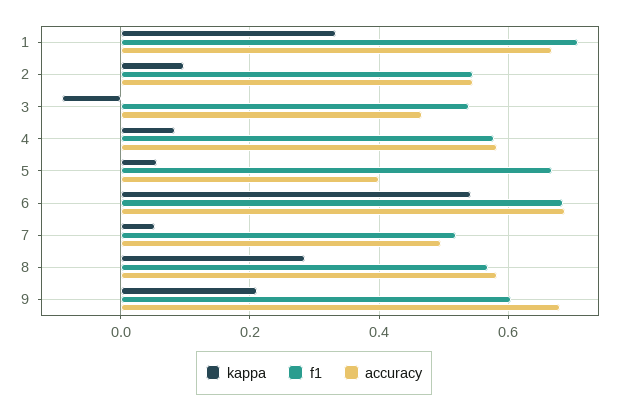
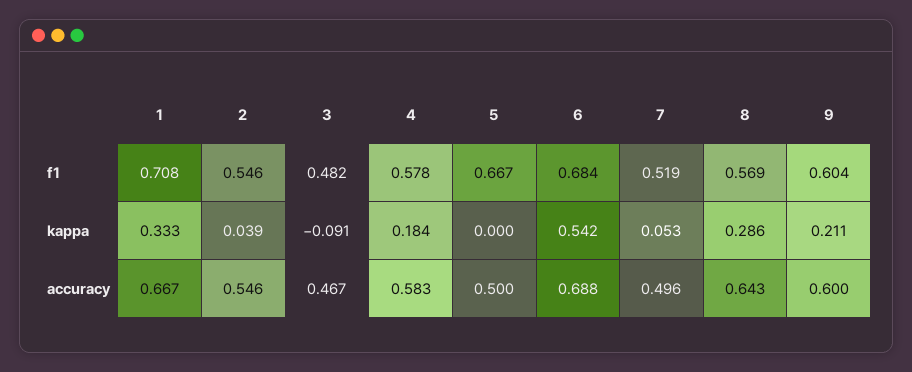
kappa, 2: 0.1 -> 0.039
f1, 3: 0.54 -> 0.482
kappa, 4: 0.08 -> 0.184
kappa, 5: 0.06 -> 0
accuracy, 5: 0.4 -> 0.5
accuracy, 8: 0.58 -> 0.643
accuracy, 9: 0.68 -> 0.6

